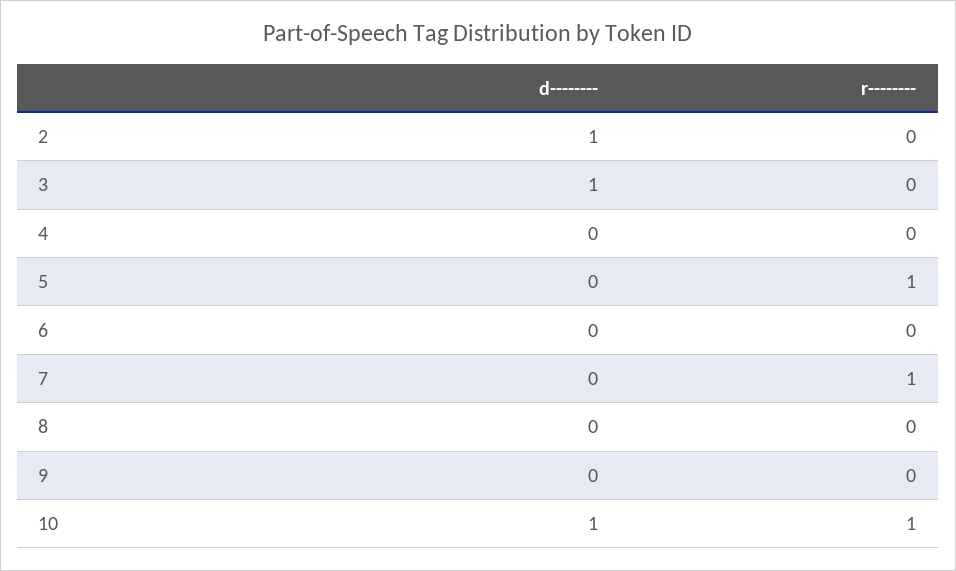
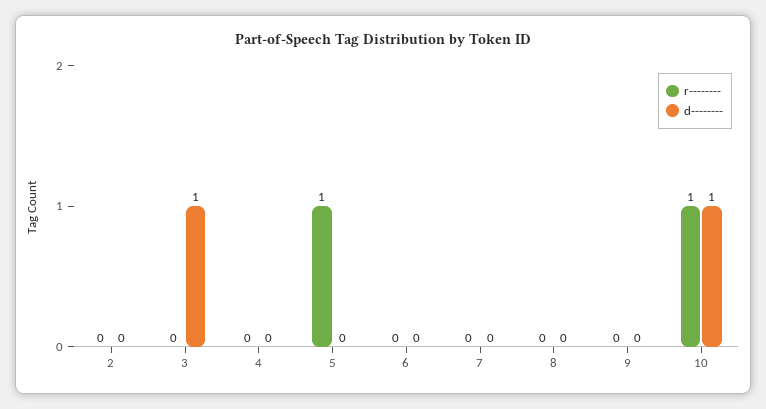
d--------, 2: 1 -> 0
r--------, 7: 1 -> 0

